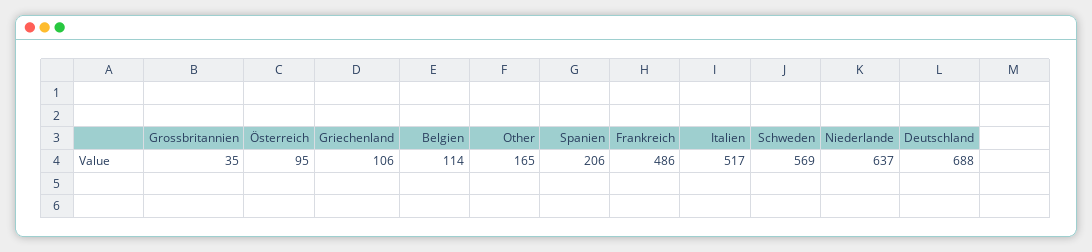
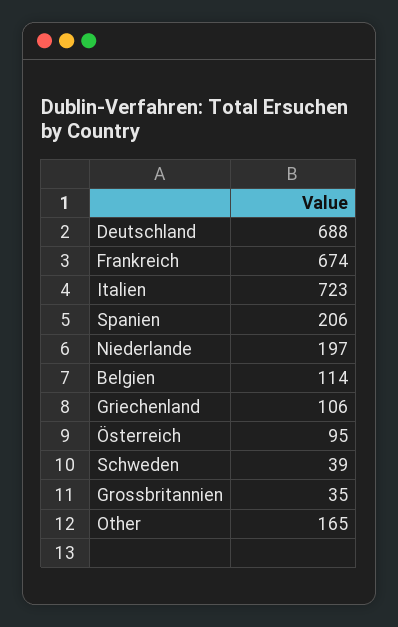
Frankreich: 486 -> 674
Italien: 517 -> 723
Schweden: 569 -> 39
Niederlande: 637 -> 197

